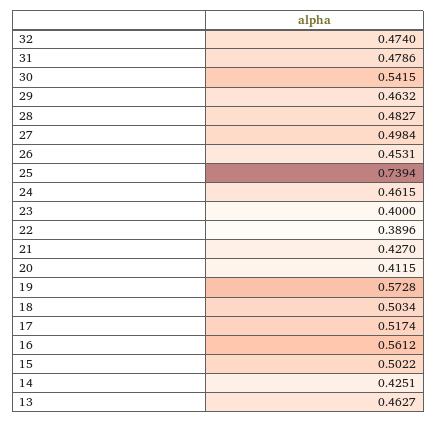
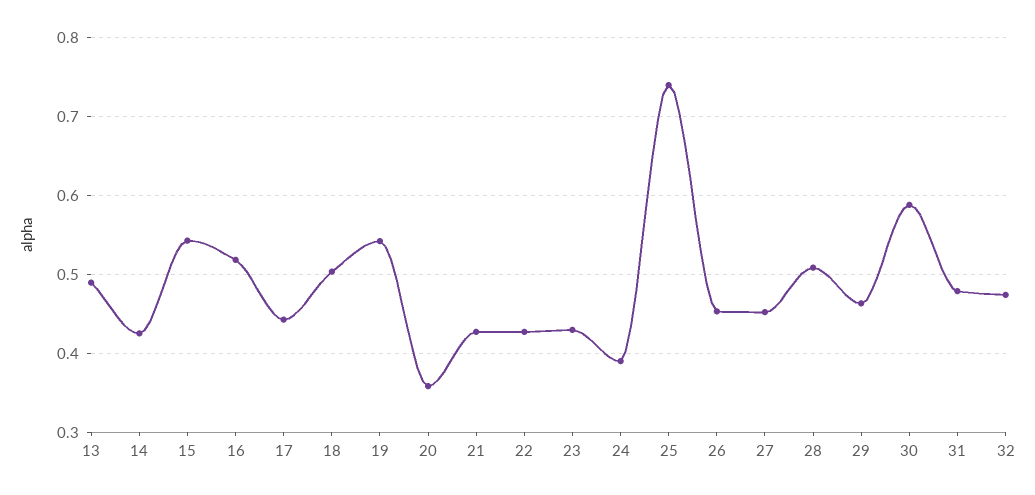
30: 0.5415 -> 0.59
28: 0.4827 -> 0.51
27: 0.4984 -> 0.45
24: 0.4615 -> 0.39
23: 0.4 -> 0.43
22: 0.3896 -> 0.43
20: 0.4115 -> 0.36
19: 0.5728 -> 0.54
17: 0.5174 -> 0.44
16: 0.5612 -> 0.52
15: 0.5022 -> 0.54
13: 0.4627 -> 0.49

